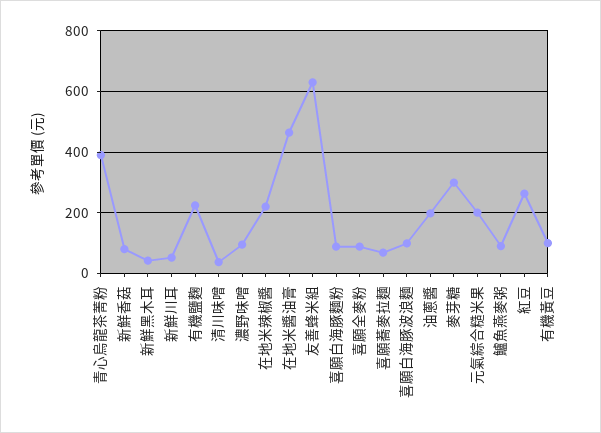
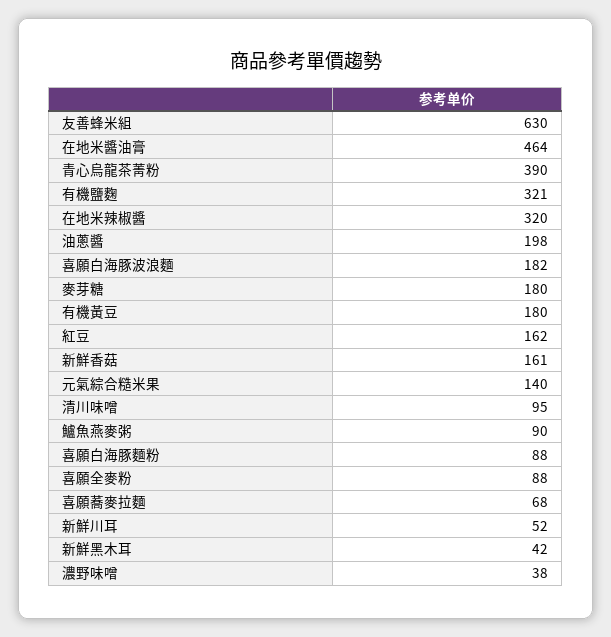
新鮮香菇: 80 -> 161
有機鹽麴: 220 -> 321
清川味噌: 40 -> 95
濃野味噌: 100 -> 38
在地米辣椒醬: 220 -> 320
喜願白海豚波浪麵: 100 -> 182
麥芽糖: 300 -> 180
元氣綜合糙米果: 200 -> 140
紅豆: 260 -> 162
有機黃豆: 100 -> 180

